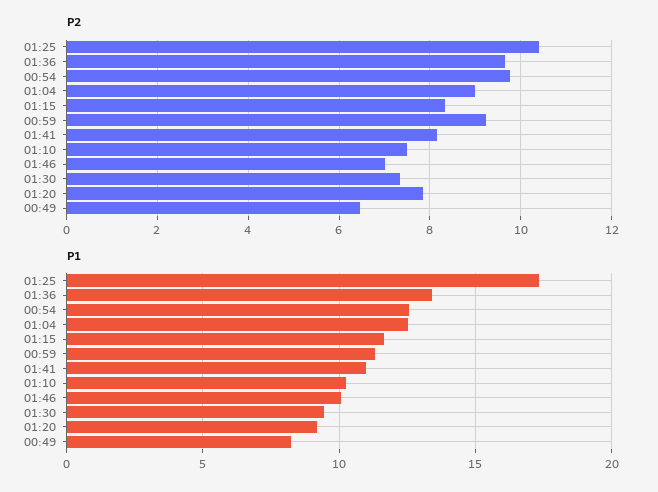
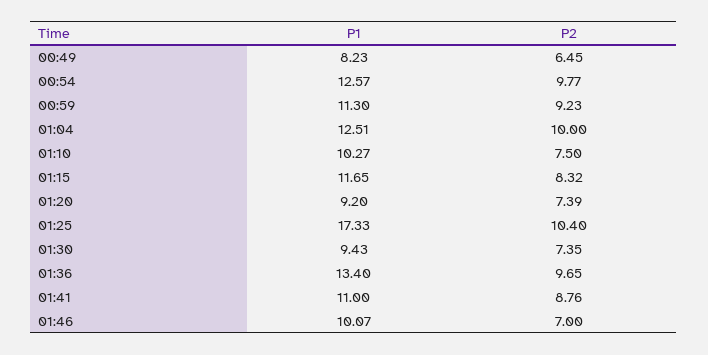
P2, 01:04: 9 -> 10
P2, 01:41: 8.2 -> 8.76
P2, 01:20: 7.8 -> 7.39

